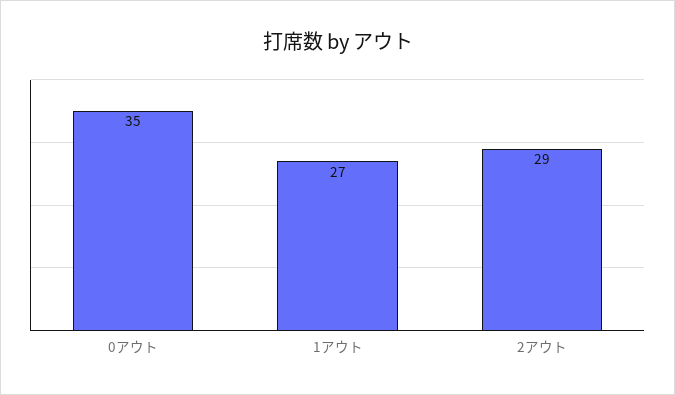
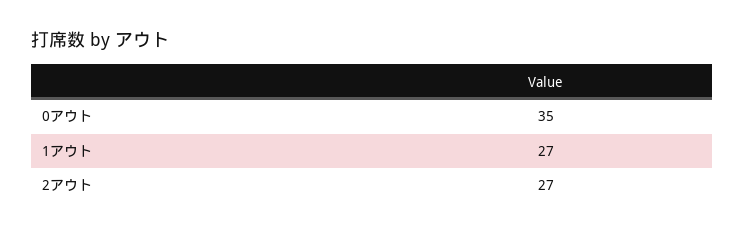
2アウト: 29 -> 27

